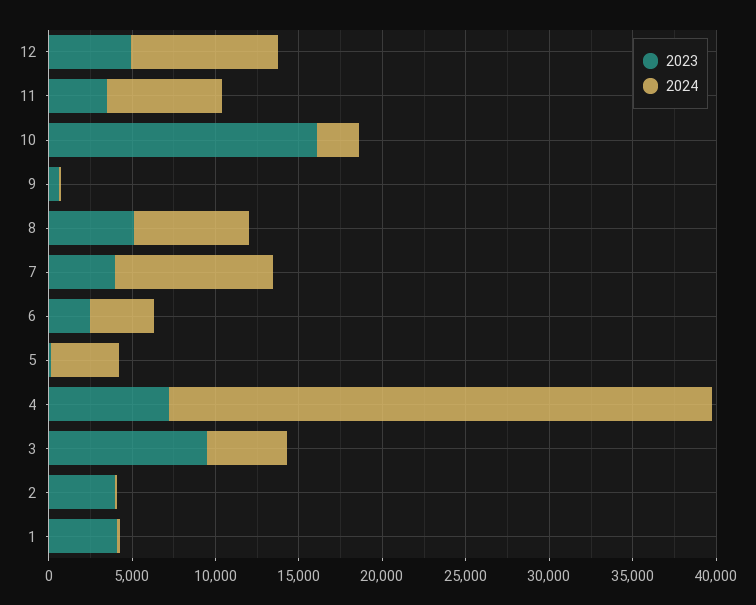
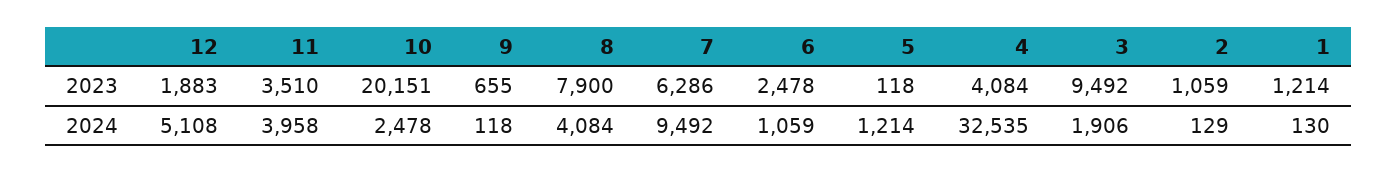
2023, 12: 5000 -> 1883
2024, 12: 9000 -> 5108
2024, 11: 7000 -> 3958
2023, 10: 16000 -> 20151
2023, 8: 5000 -> 7900
2024, 8: 7000 -> 4084
2023, 7: 4000 -> 6286
2024, 6: 4000 -> 1059
2024, 5: 4000 -> 1214
2023, 4: 7000 -> 4084
2024, 3: 5000 -> 1906
2023, 2: 4000 -> 1059
2023, 1: 4000 -> 1214

